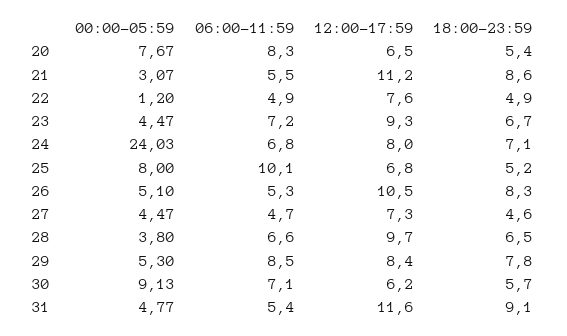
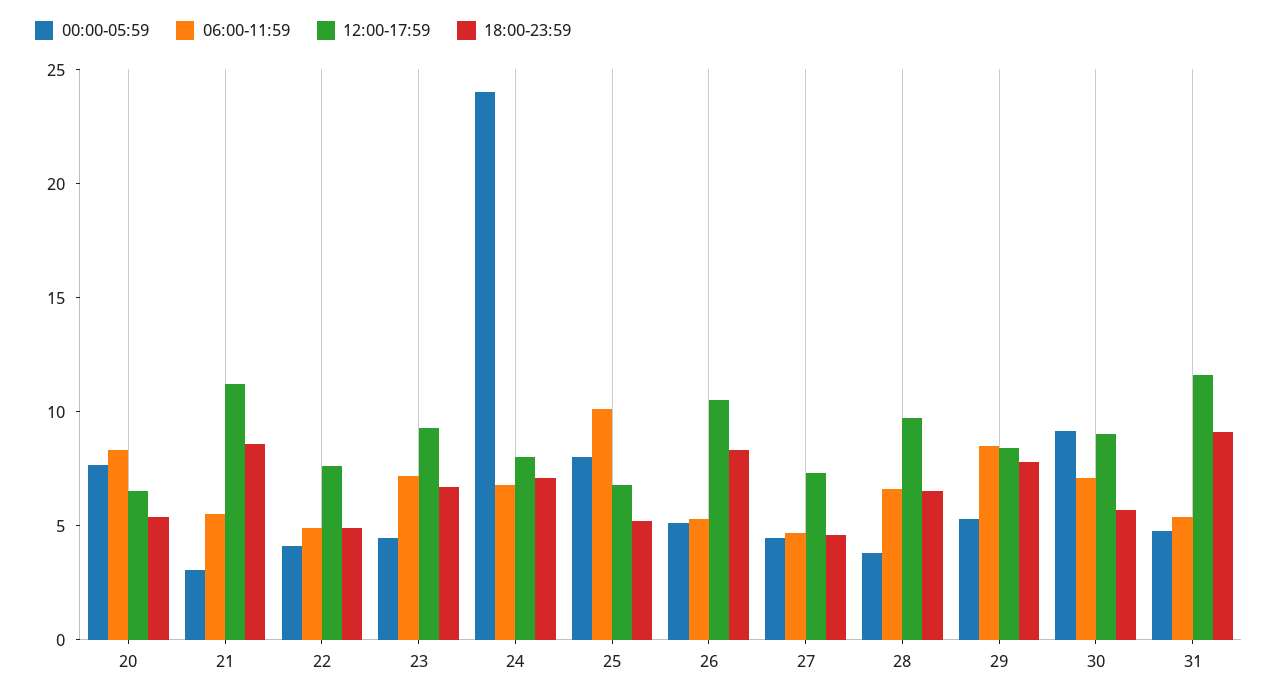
00:00-05:59, 22: 1.2 -> 4
12:00-17:59, 30: 6.2 -> 9

